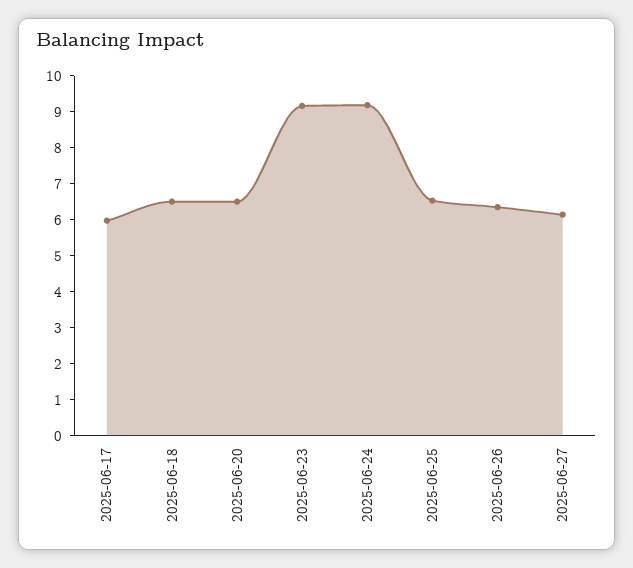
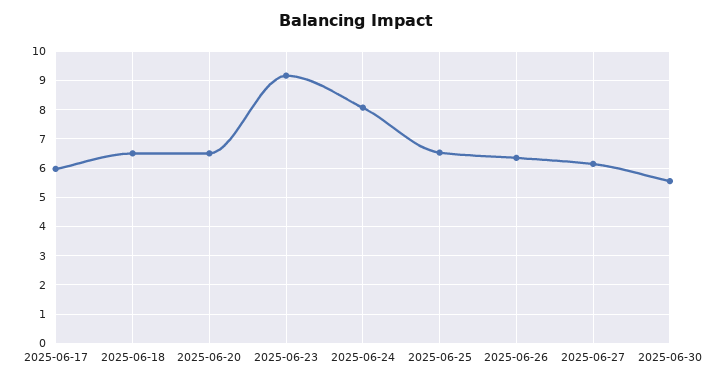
2025-06-24: 9.25 -> 8
2025-06-30: none -> 5.5

